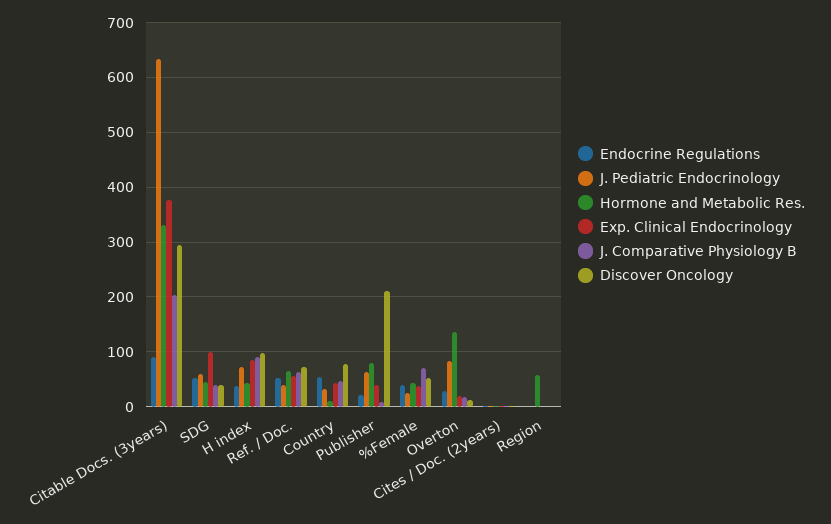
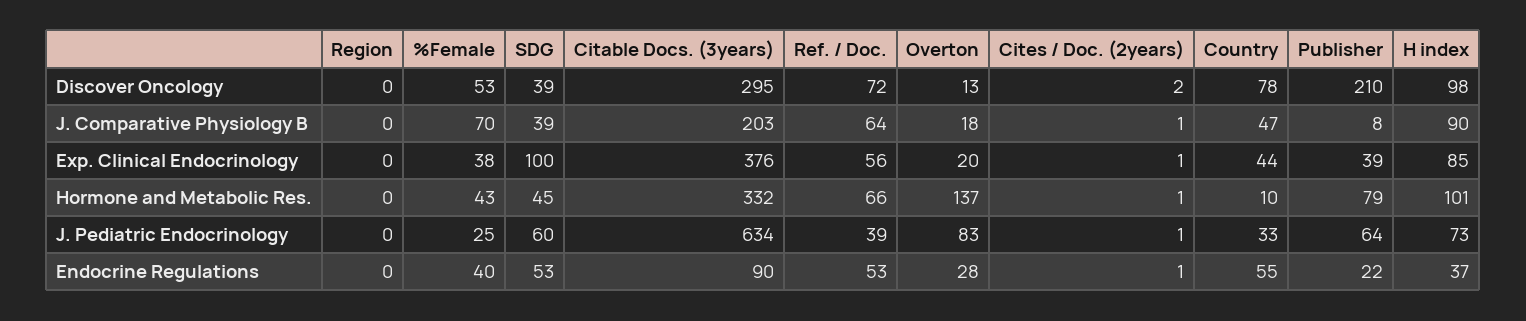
Hormone and Metabolic Res., H index: 40 -> 101
Hormone and Metabolic Res., Region: 60 -> 0

